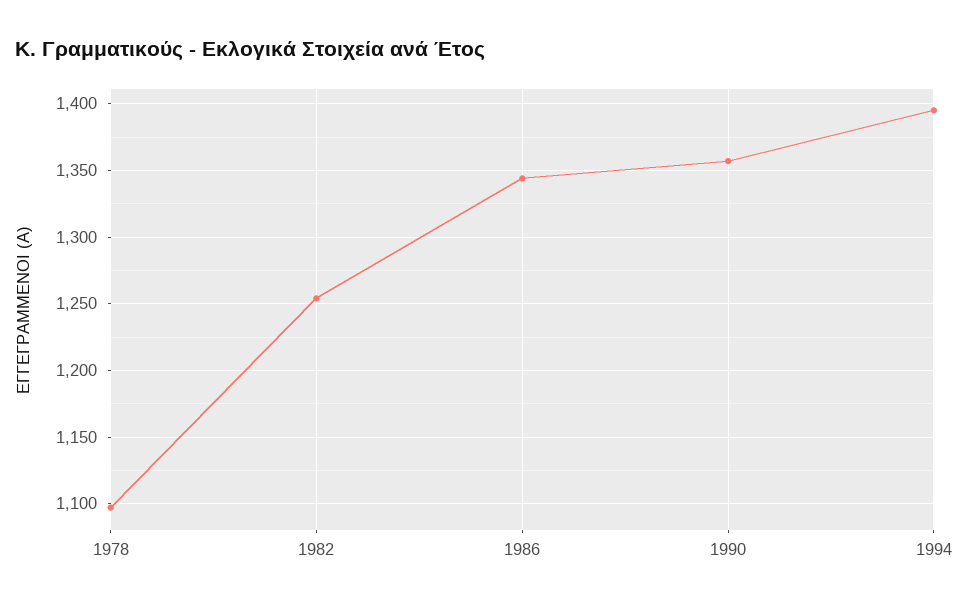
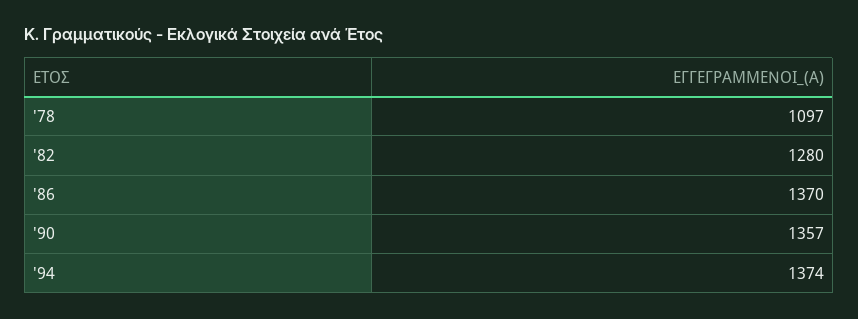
1982: 1255 -> 1280
1986: 1345 -> 1370
1994: 1395 -> 1374

